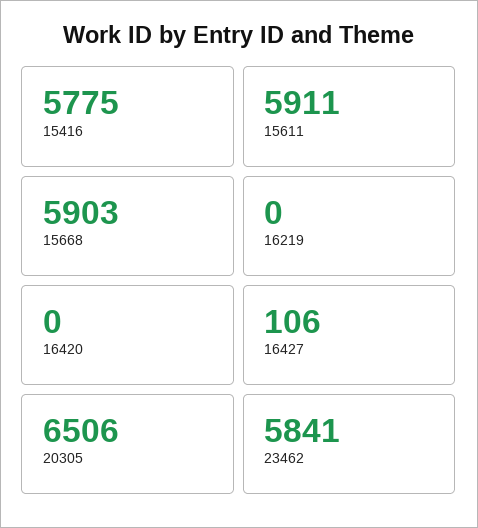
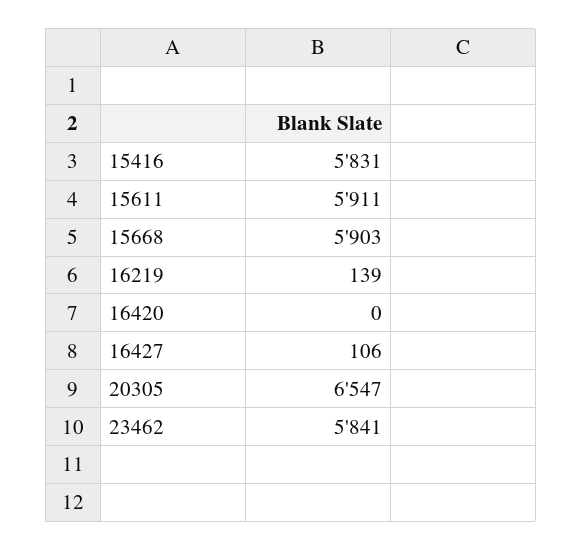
15416: 5775 -> 5831
16219: 0 -> 139
20305: 6506 -> 6547

